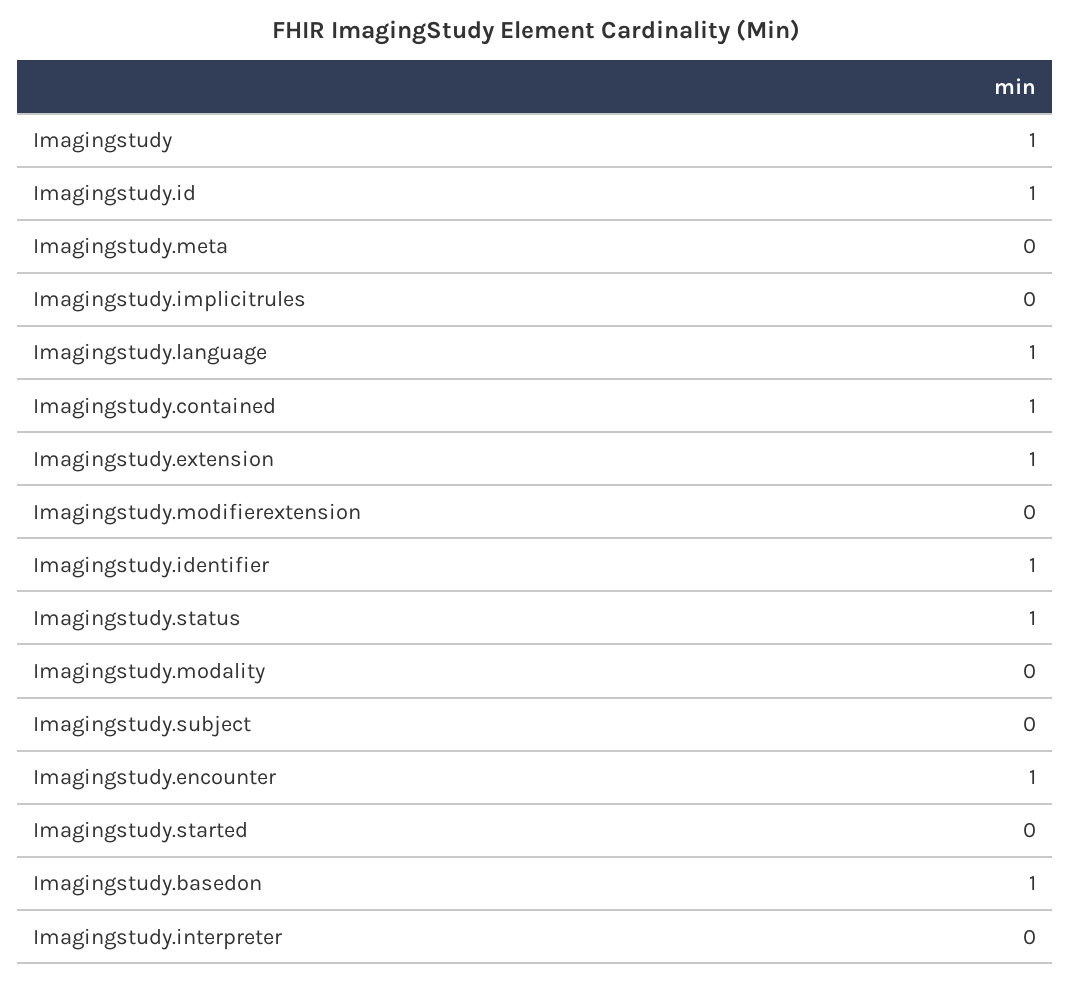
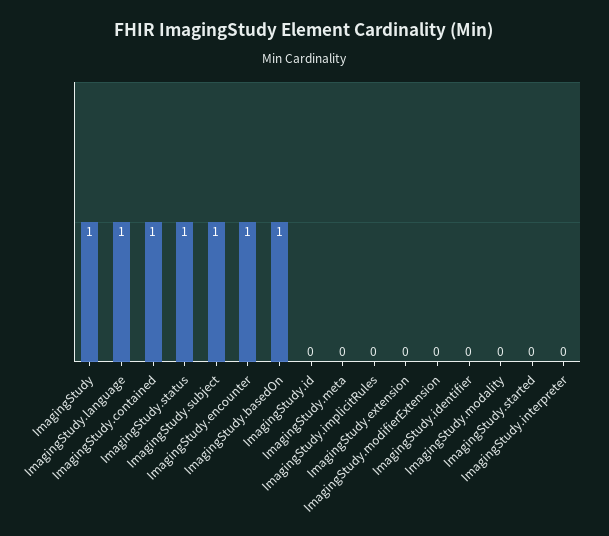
Imagingstudy.id: 1 -> 0
Imagingstudy.extension: 1 -> 0
Imagingstudy.identifier: 1 -> 0
Imagingstudy.subject: 0 -> 1

